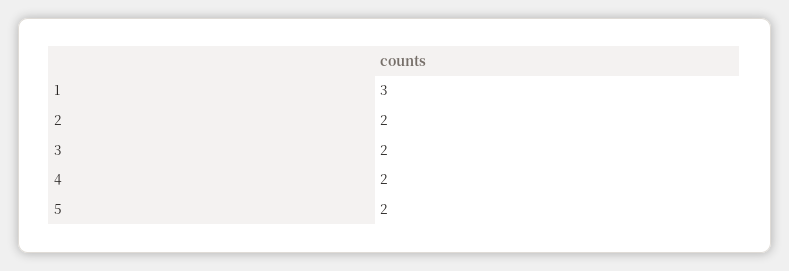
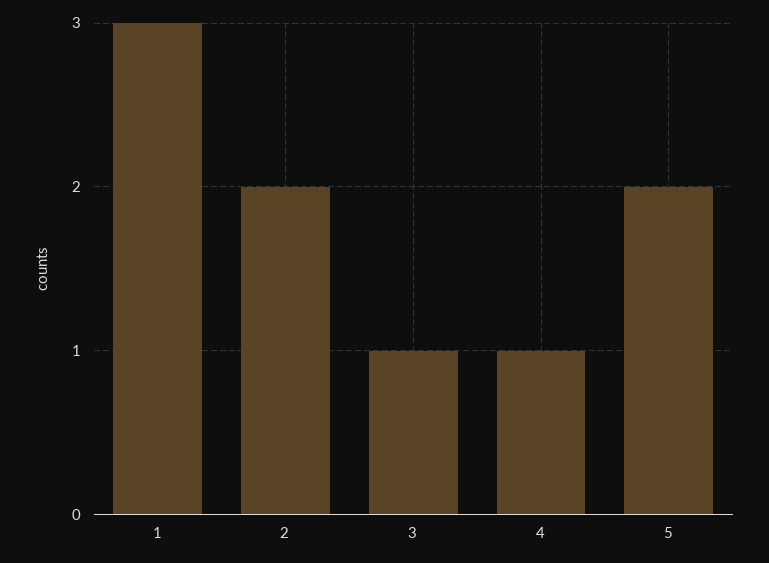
3: 2 -> 1
4: 2 -> 1

